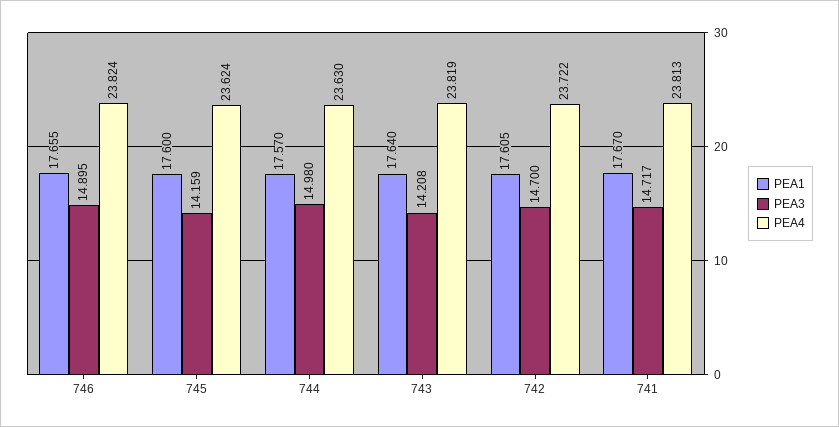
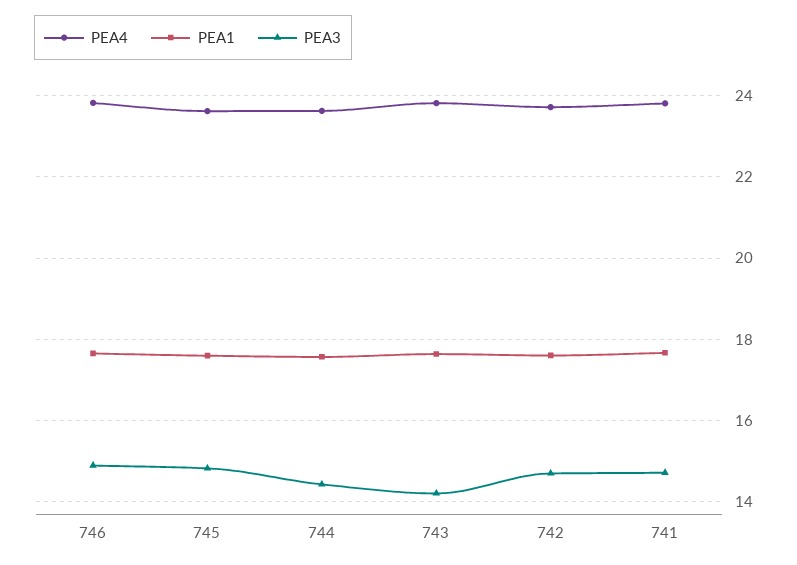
PEA3, 745: 14.159 -> 14.8
PEA3, 744: 14.98 -> 14.4

